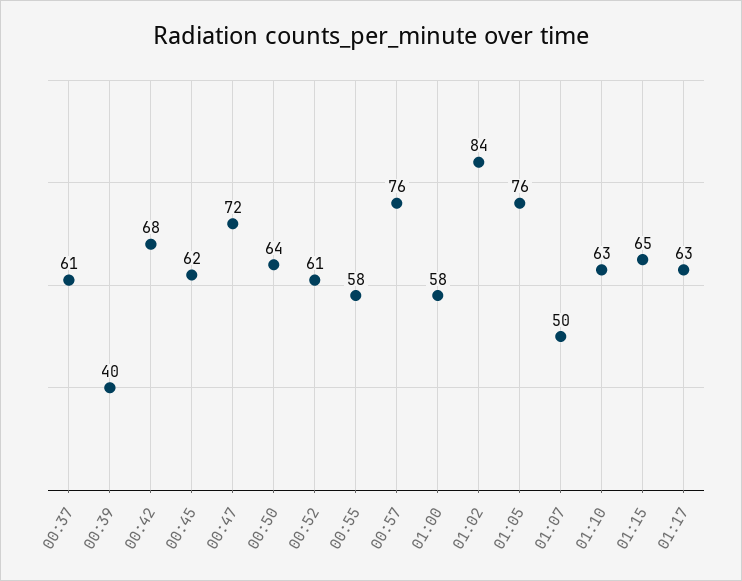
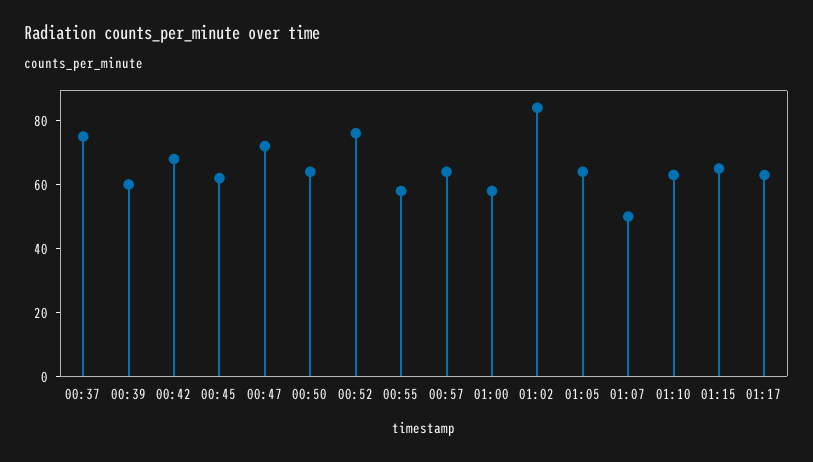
00:37: 61 -> 75
00:39: 40 -> 60
00:52: 61 -> 75
00:57: 76 -> 65
01:05: 76 -> 65

